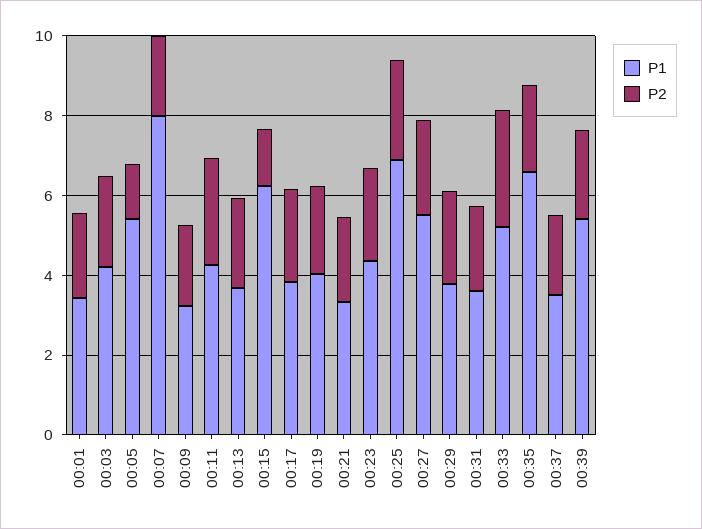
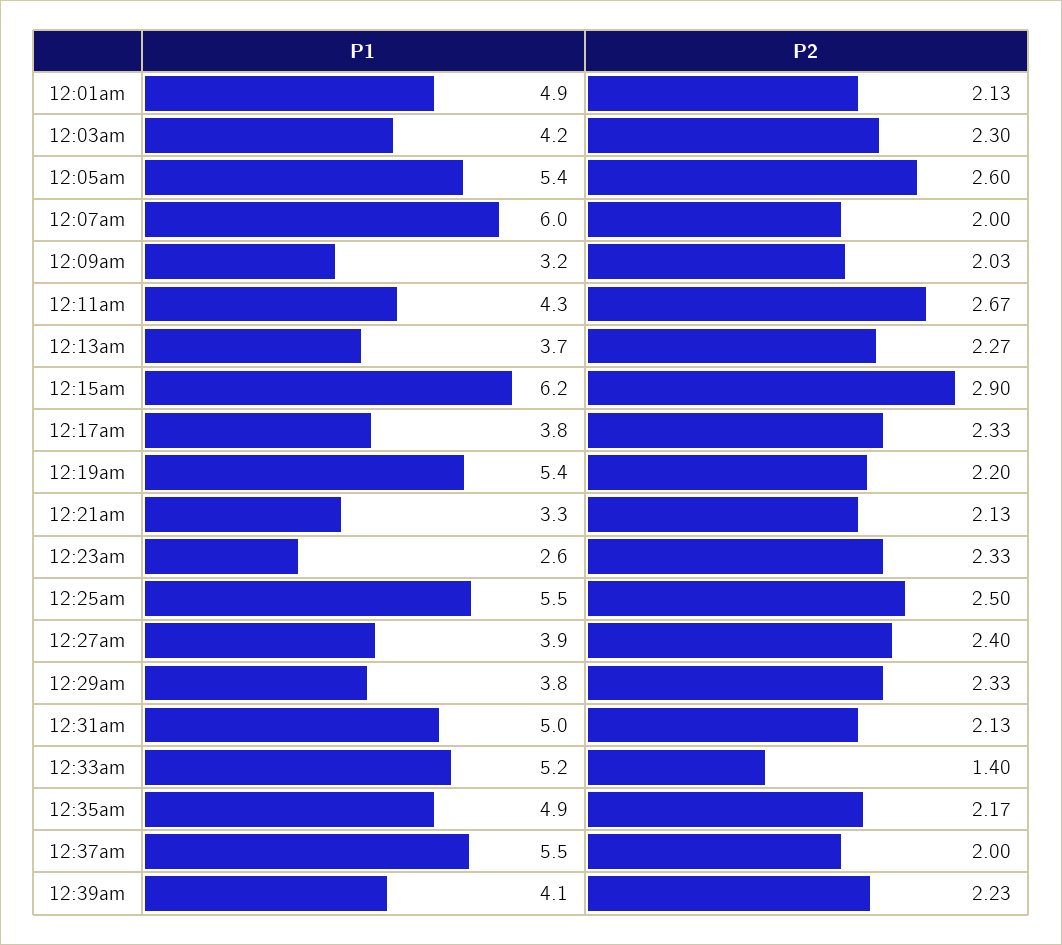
P1, 00:01: 3.5 -> 4.9
P2, 00:05: 1.5 -> 2.6
P1, 00:07: 8 -> 6
P2, 00:15: 1.5 -> 2.9
P1, 00:19: 4 -> 5.4
P1, 00:23: 4.5 -> 2.6
P1, 00:25: 7 -> 5.5
P1, 00:27: 5.5 -> 3.9
P1, 00:31: 3.5 -> 5
P2, 00:33: 3 -> 1.4
P1, 00:35: 6.5 -> 4.9
P1, 00:37: 3.5 -> 5.5
P1, 00:39: 5.5 -> 4.1

